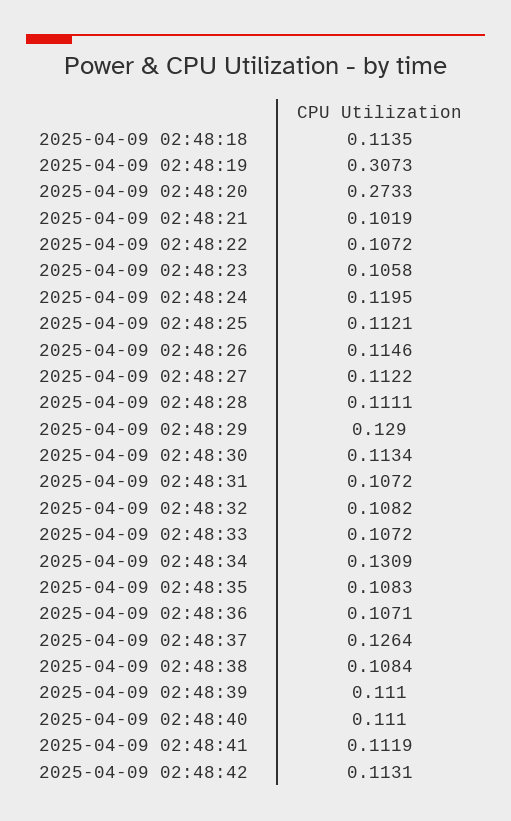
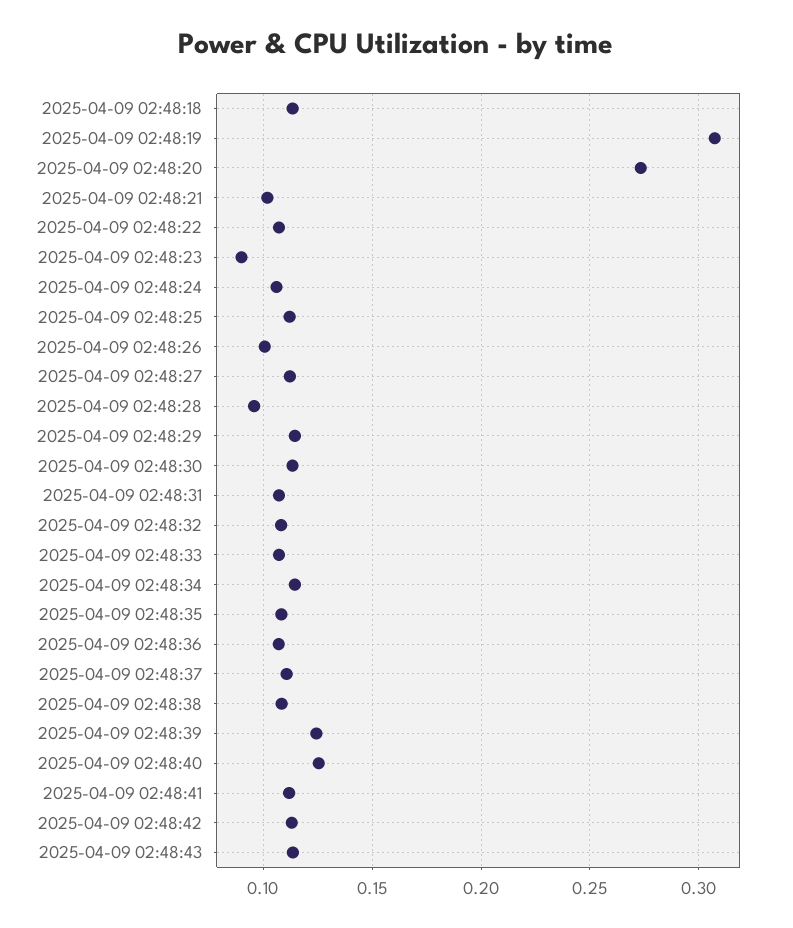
2025-04-09 02:48:23: 0.1058 -> 0.09
2025-04-09 02:48:24: 0.1195 -> 0.105
2025-04-09 02:48:26: 0.1146 -> 0.1
2025-04-09 02:48:28: 0.1111 -> 0.095
2025-04-09 02:48:29: 0.129 -> 0.115
2025-04-09 02:48:34: 0.1309 -> 0.115
2025-04-09 02:48:37: 0.1264 -> 0.11
2025-04-09 02:48:39: 0.111 -> 0.125
2025-04-09 02:48:40: 0.111 -> 0.125
2025-04-09 02:48:43: none -> 0.115

